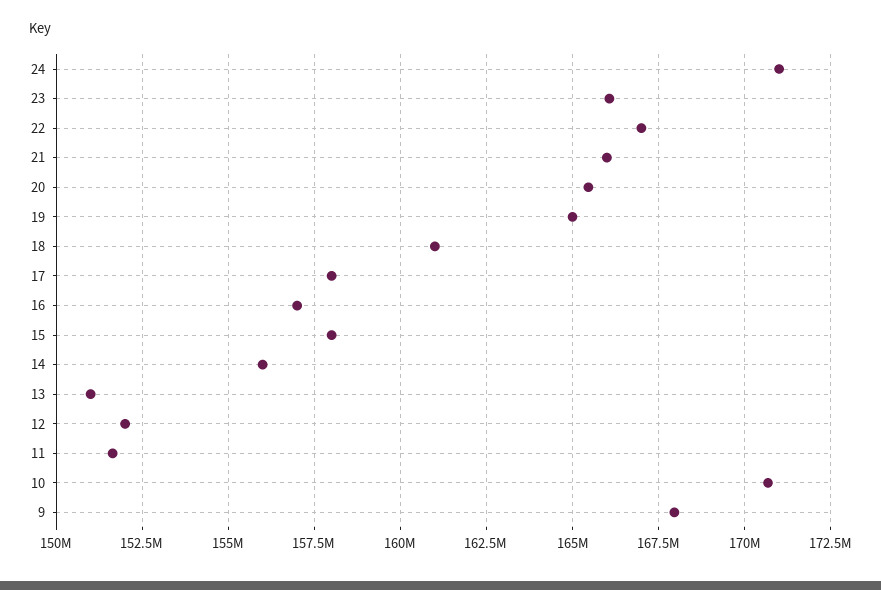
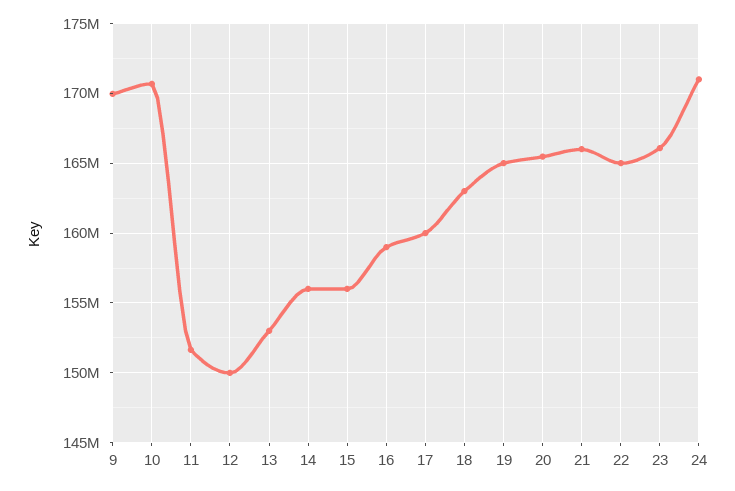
22: 167000000 -> 165000000
18: 161000000 -> 163000000
17: 158000000 -> 160000000
16: 157000000 -> 159000000
15: 158000000 -> 156000000
13: 151000000 -> 153000000
12: 152000000 -> 150000000
9: 168000000 -> 170000000

